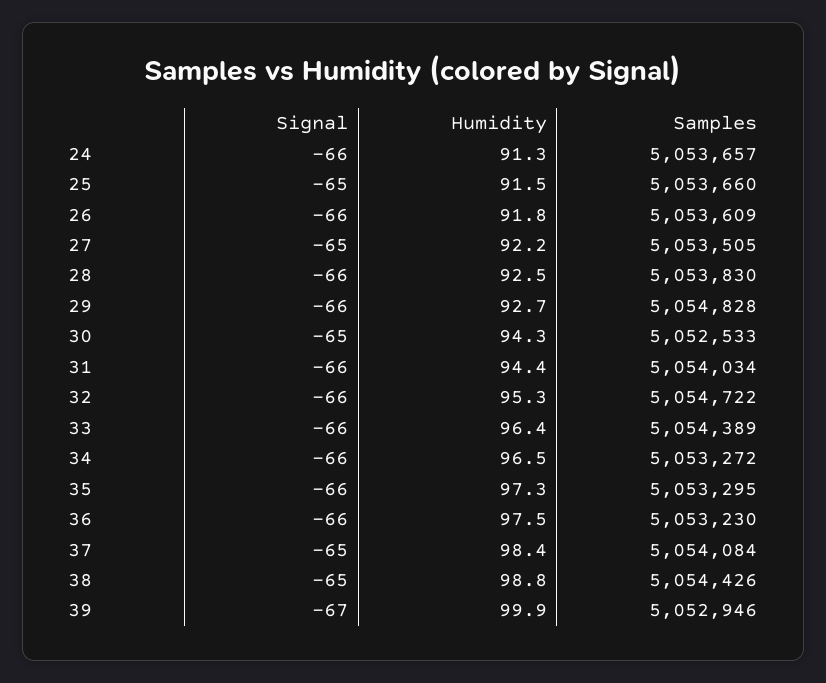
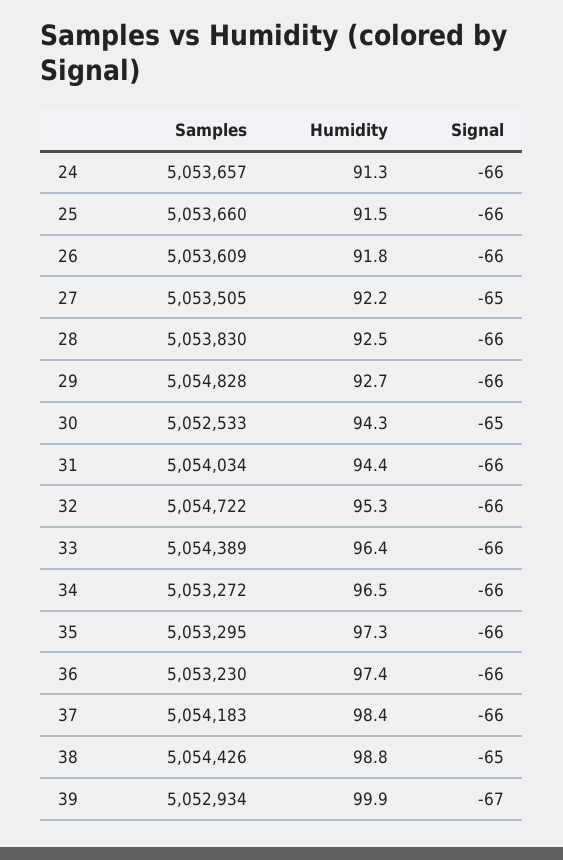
Signal, 25: -65 -> -66
Humidity, 36: 97.5 -> 97.4
Signal, 37: -65 -> -66
Samples, 37: 5054084 -> 5054183
Samples, 39: 5052946 -> 5052934

